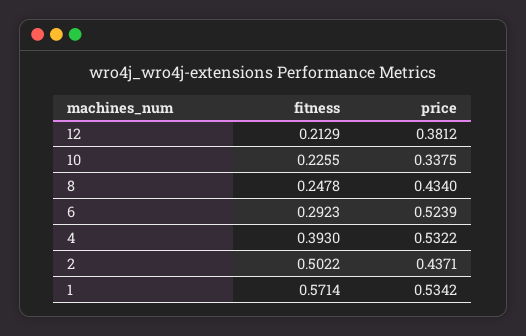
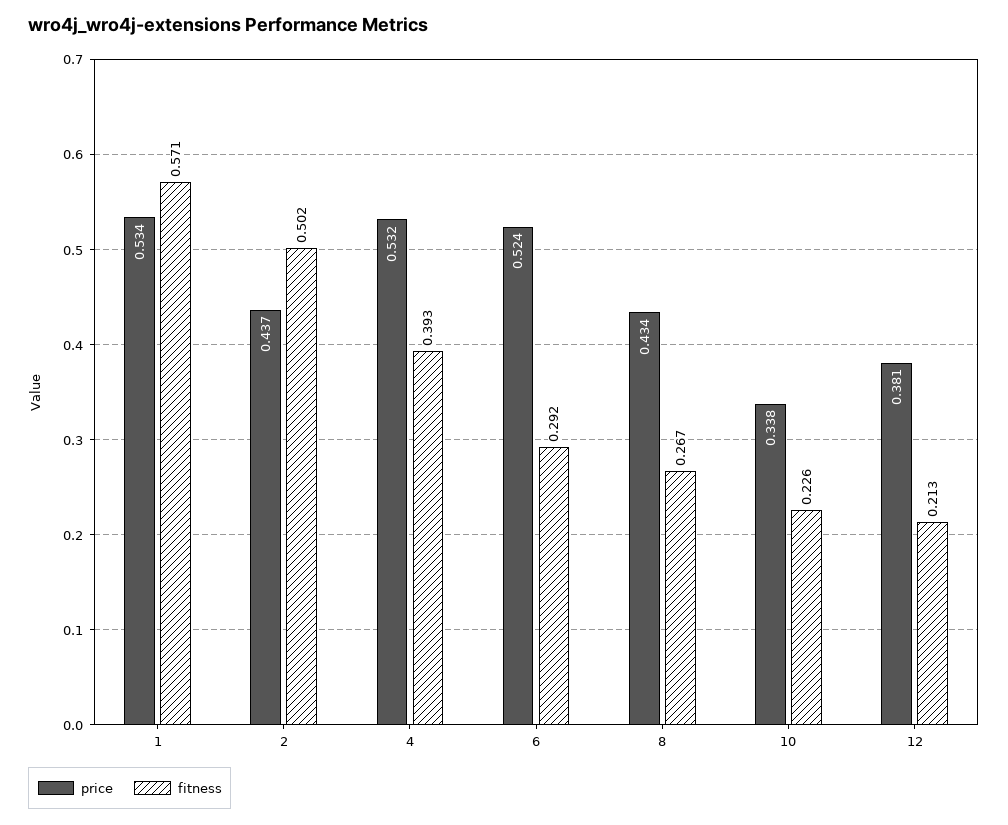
fitness, 8: 0.2478 -> 0.267

